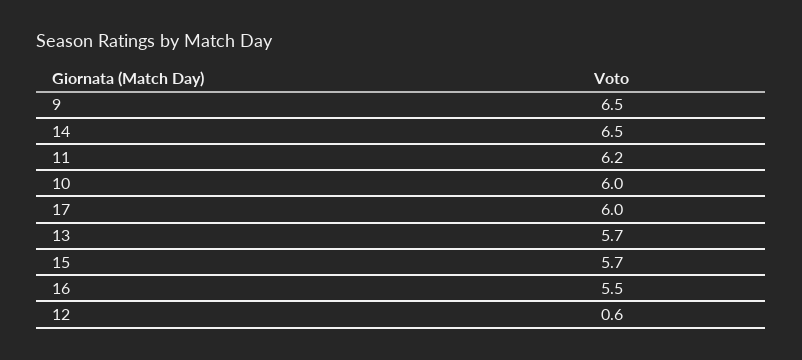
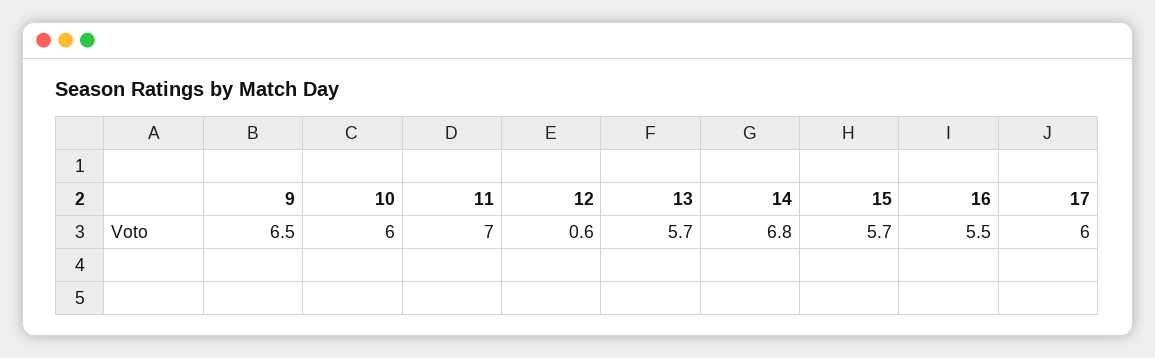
14: 6.5 -> 6.8
11: 6.2 -> 7

